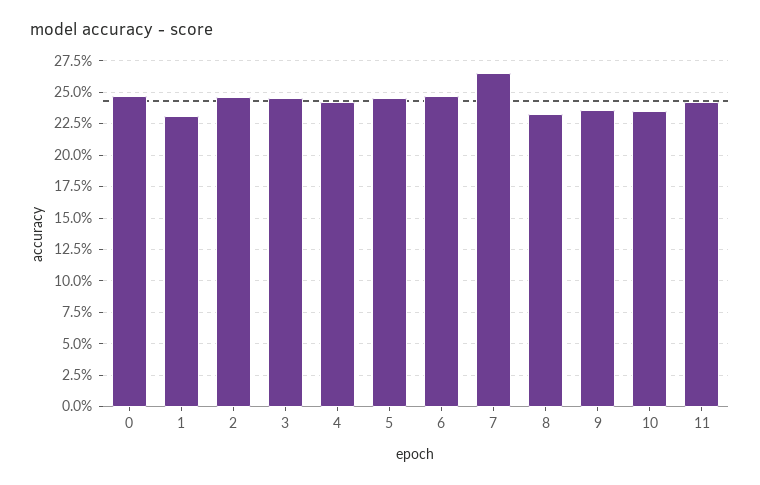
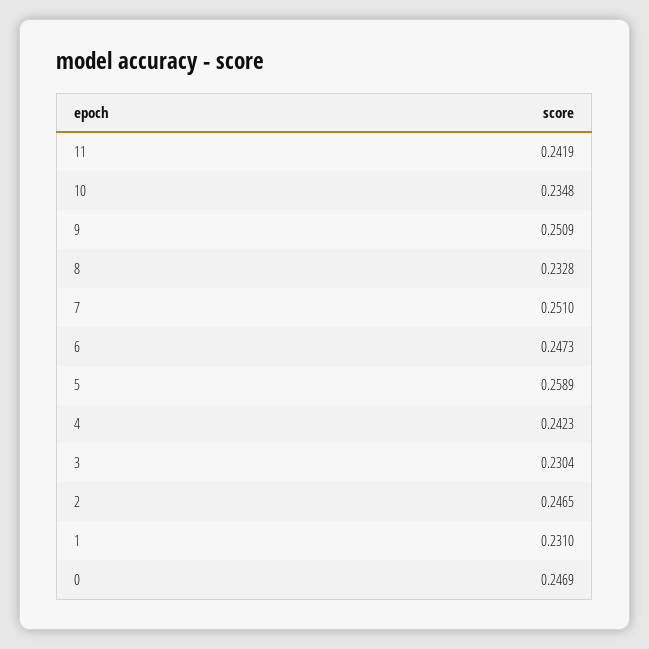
3: 0.245 -> 0.2304
5: 0.245 -> 0.2589
7: 0.265 -> 0.251
9: 0.235 -> 0.2509

